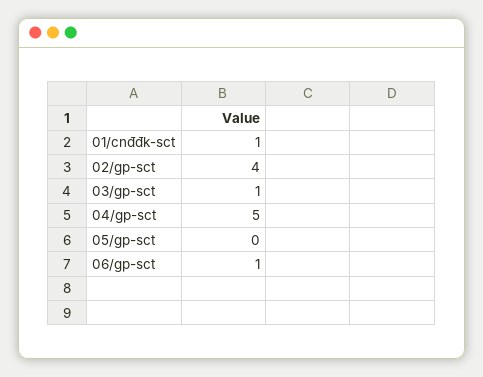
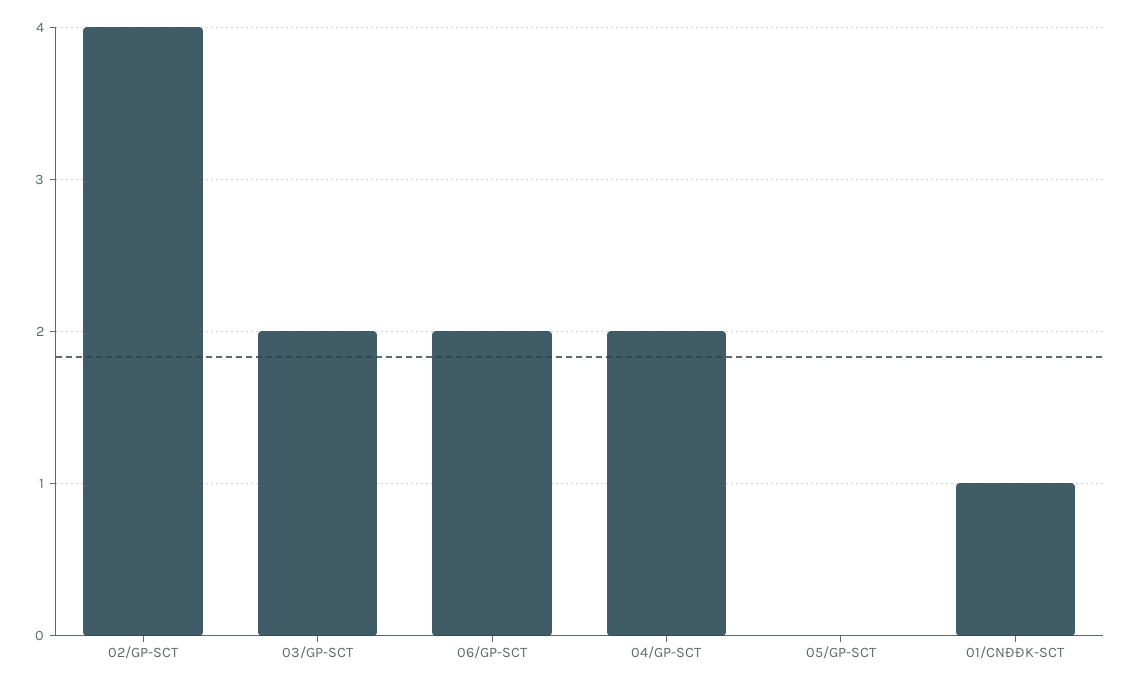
03/gp-sct: 1 -> 2
04/gp-sct: 5 -> 2
06/gp-sct: 1 -> 2

